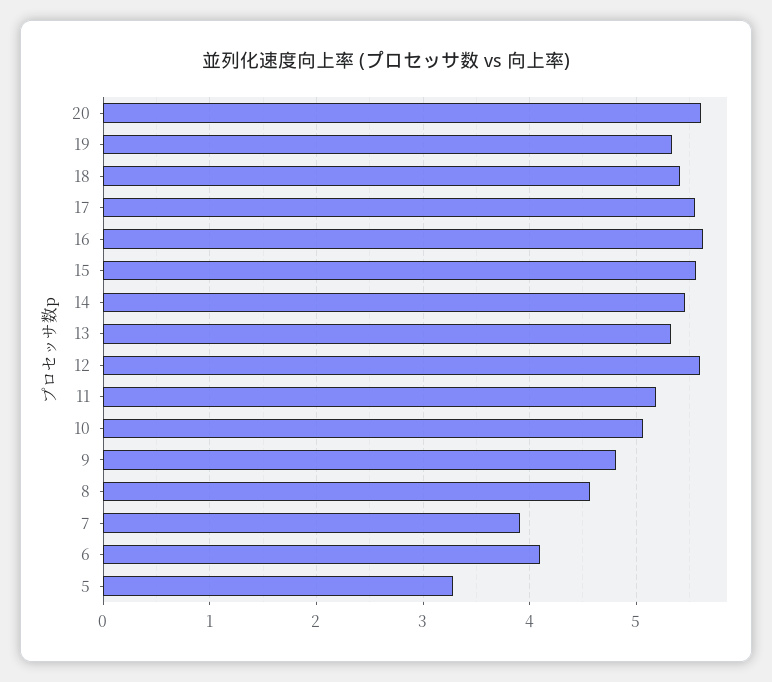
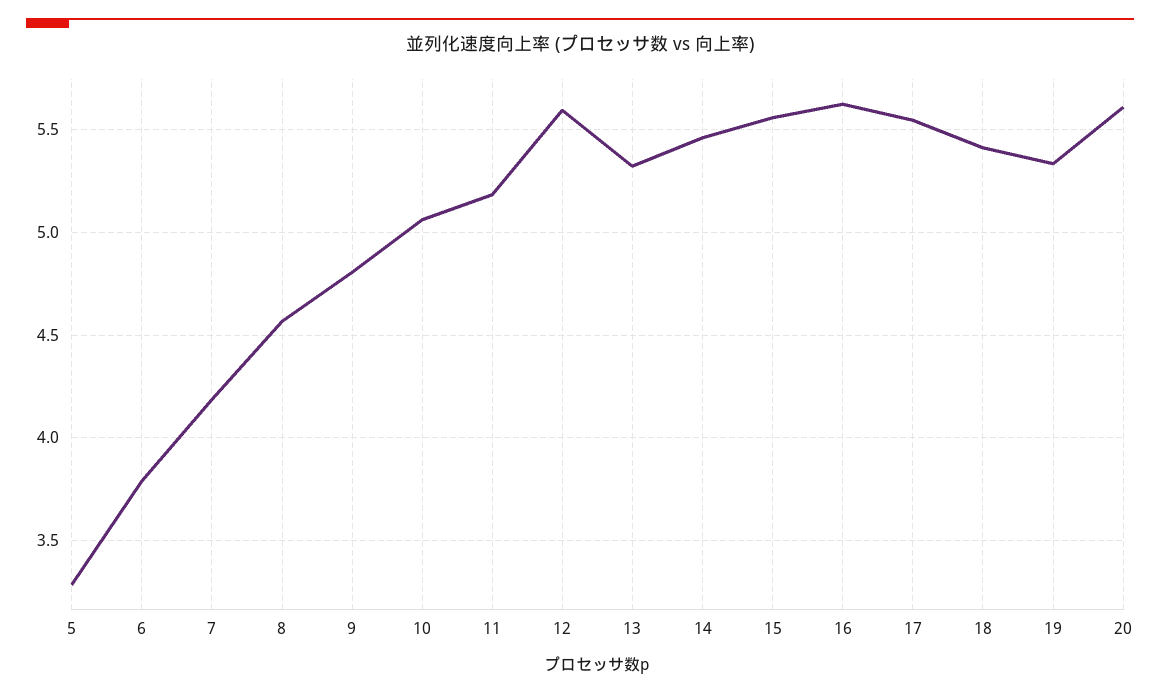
7: 3.9 -> 4.2
6: 4.1 -> 3.8

